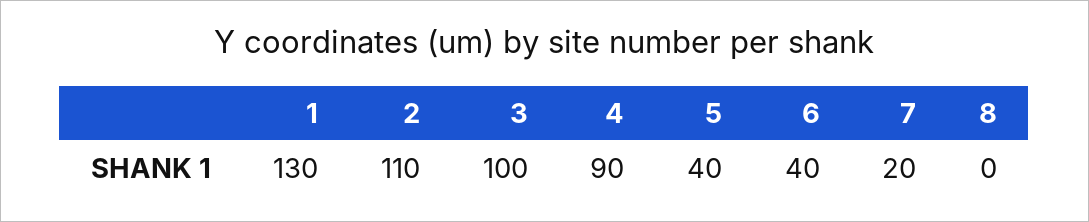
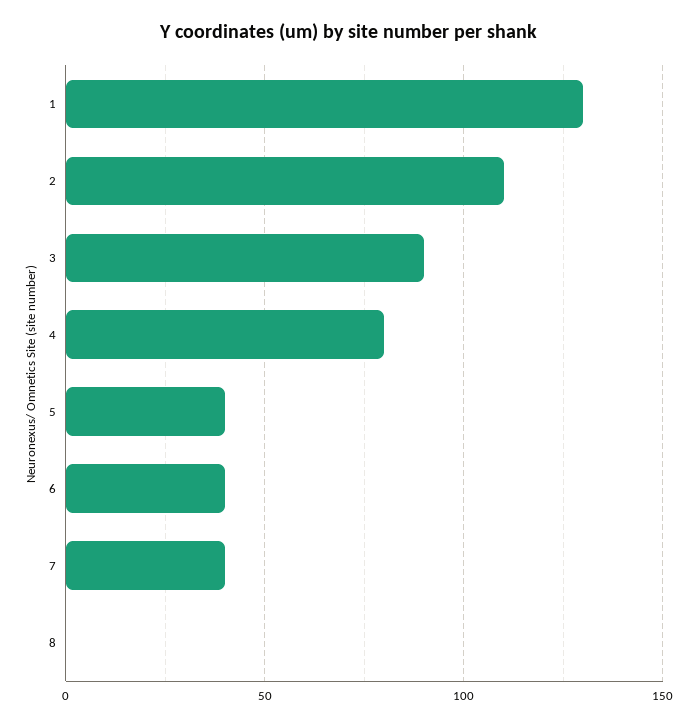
3: 100 -> 90
4: 90 -> 80
7: 20 -> 40

